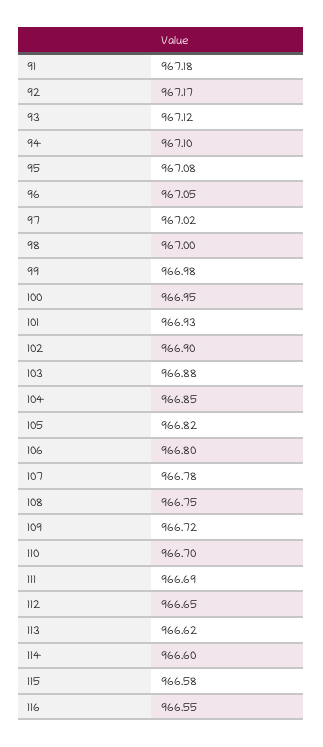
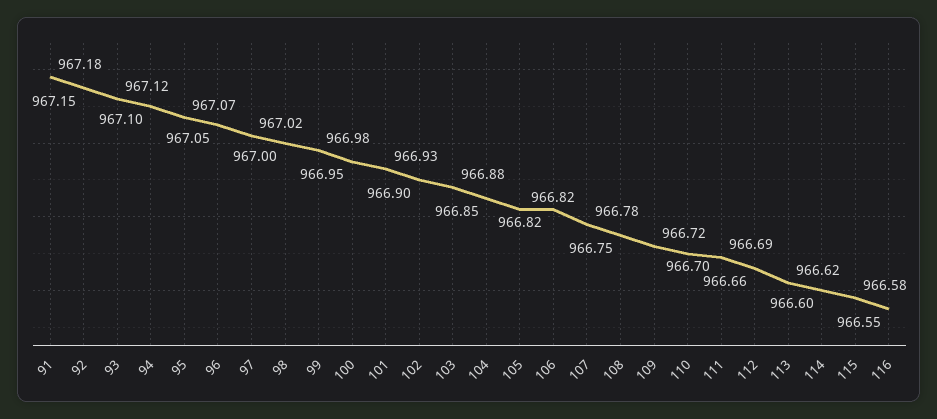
92: 967.17 -> 967.15
95: 967.08 -> 967.07
106: 966.8 -> 966.82
112: 966.65 -> 966.66

